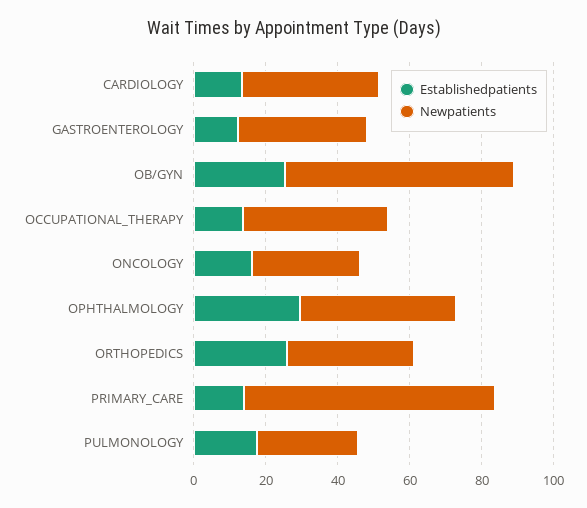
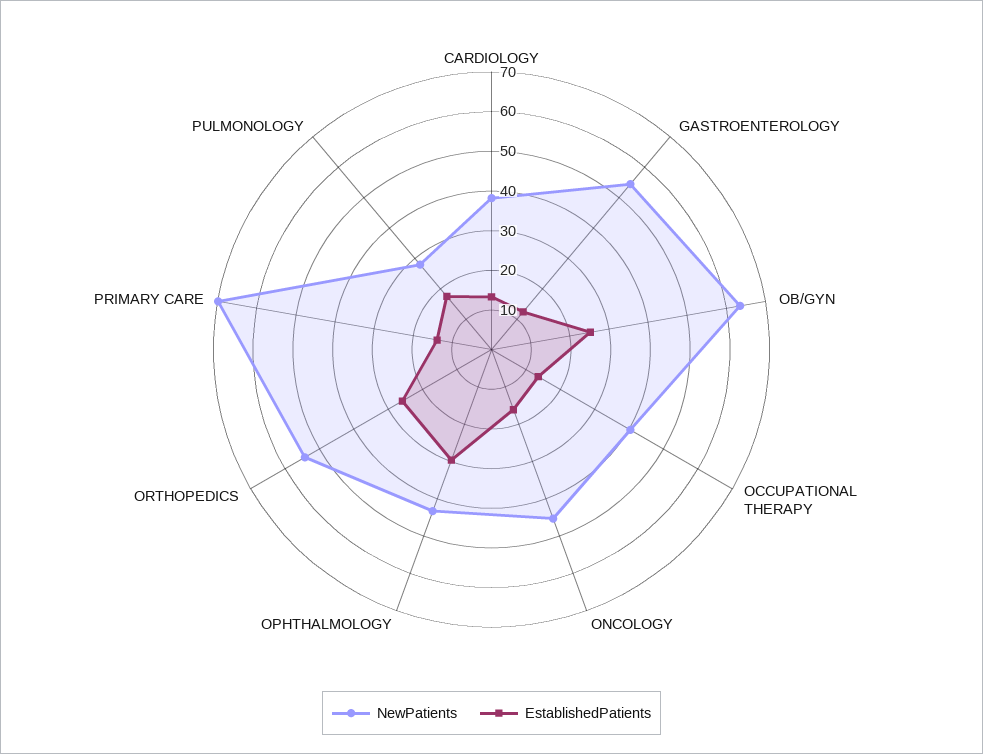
Newpatients, GASTROENTEROLOGY: 35 -> 55
Newpatients, ONCOLOGY: 30 -> 45
Newpatients, ORTHOPEDICS: 35 -> 55

